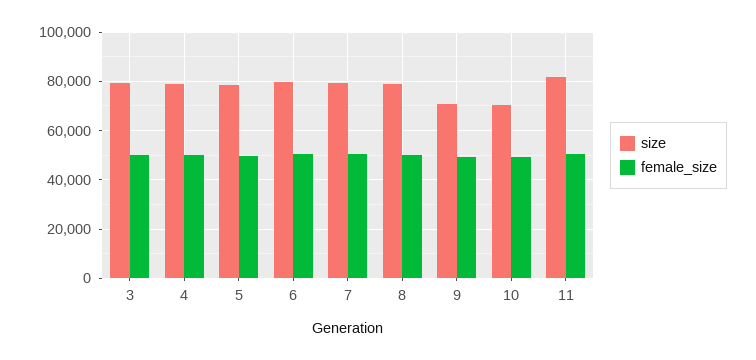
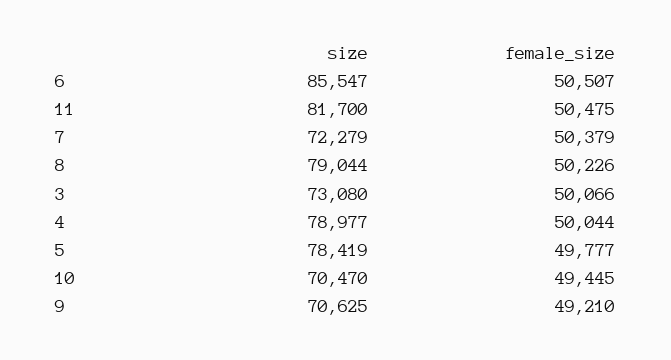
size, 3: 80000 -> 73080
size, 6: 80000 -> 85547
size, 7: 80000 -> 72279

